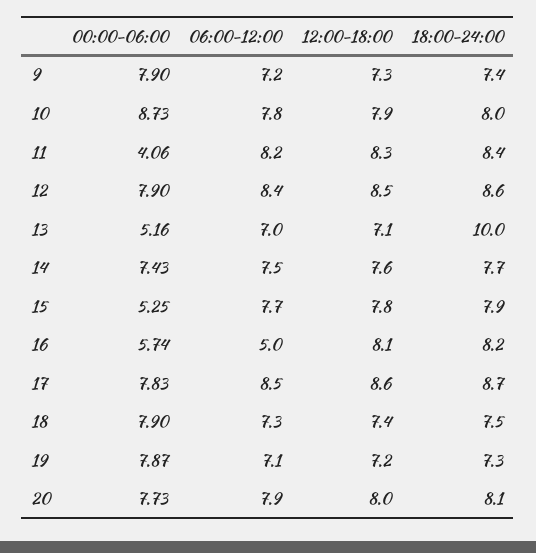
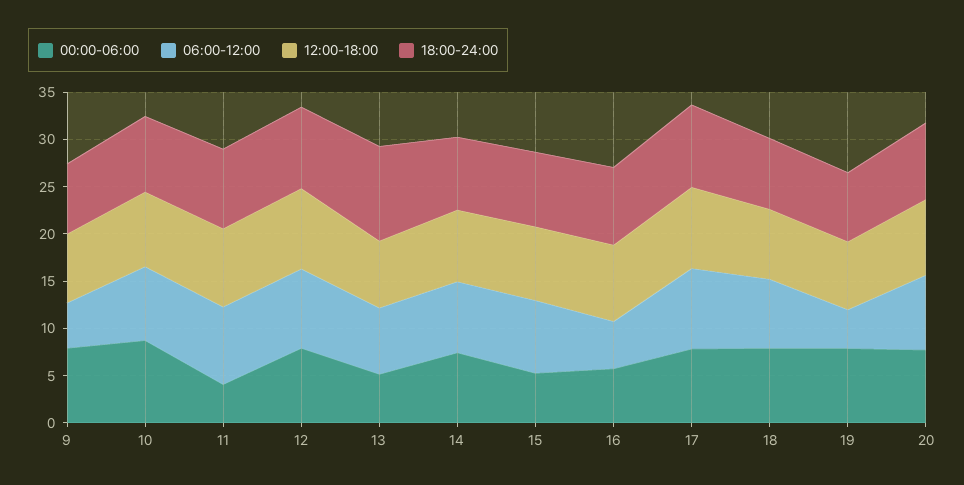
06:00-12:00, 9: 7.2 -> 5
06:00-12:00, 19: 7.1 -> 4

